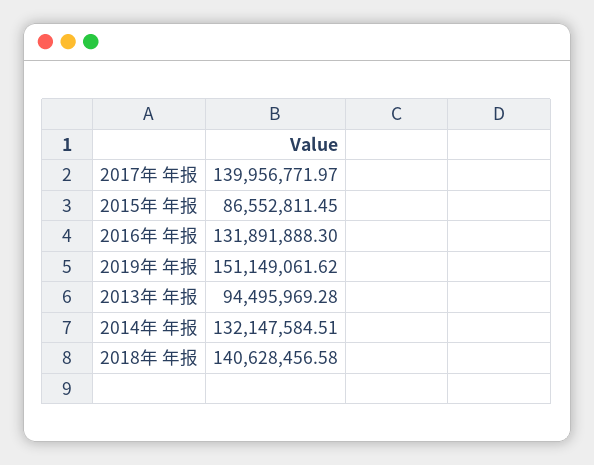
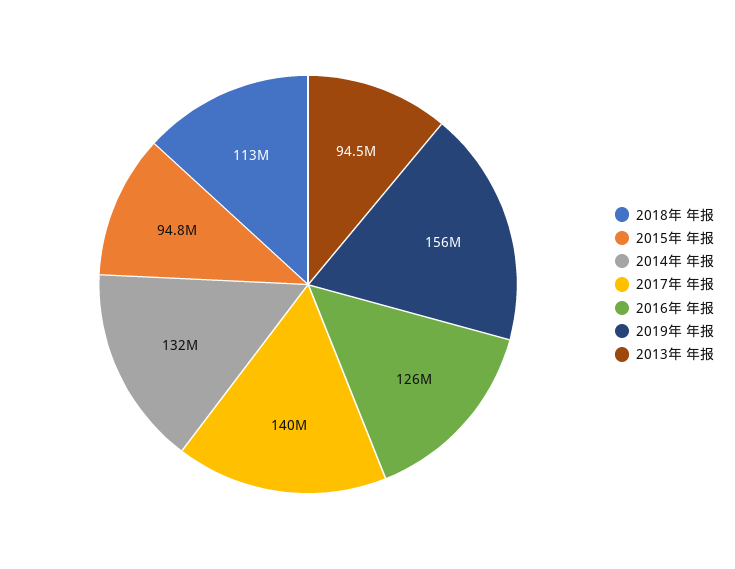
2015年 年报: 86552811.45 -> 94800000
2016年 年报: 131891888.3 -> 126000000
2019年 年报: 151149061.62 -> 156000000
2018年 年报: 140628456.58 -> 113000000

